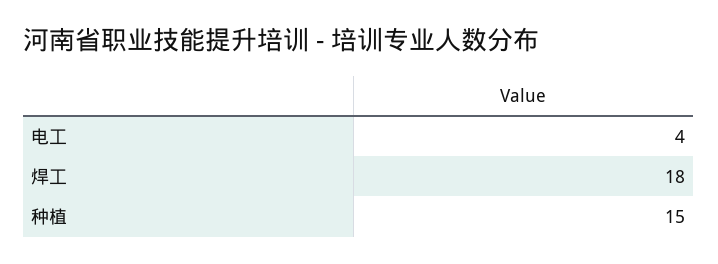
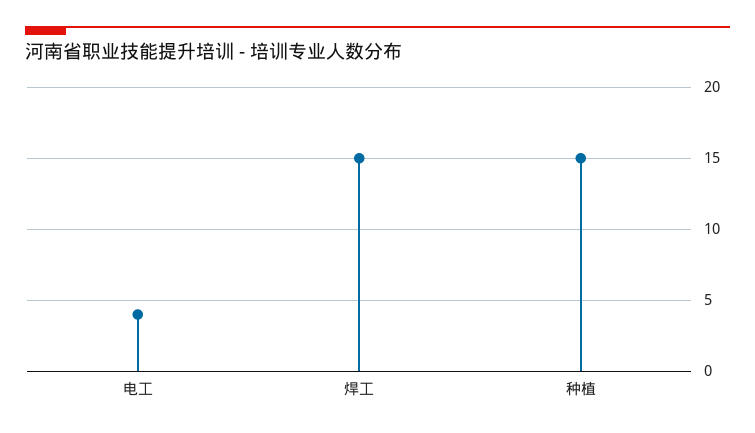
焊工: 18 -> 15

